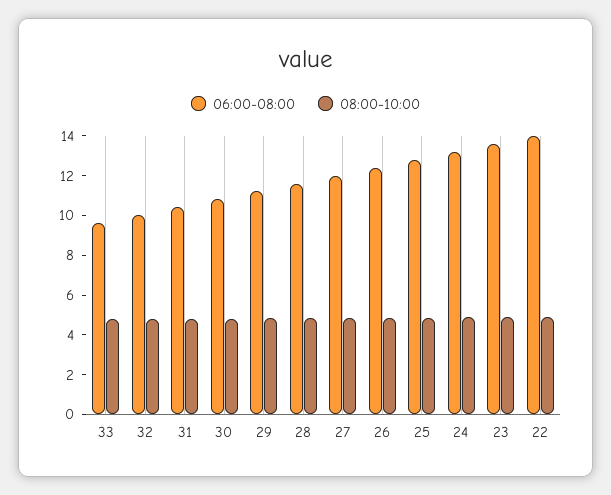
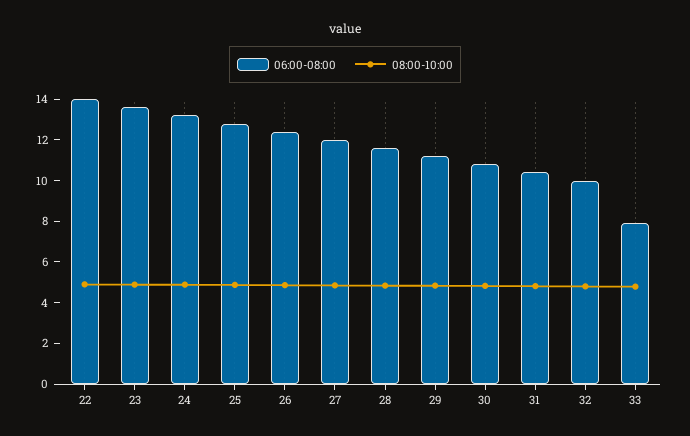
06:00-08:00, 33: 9.5 -> 8

